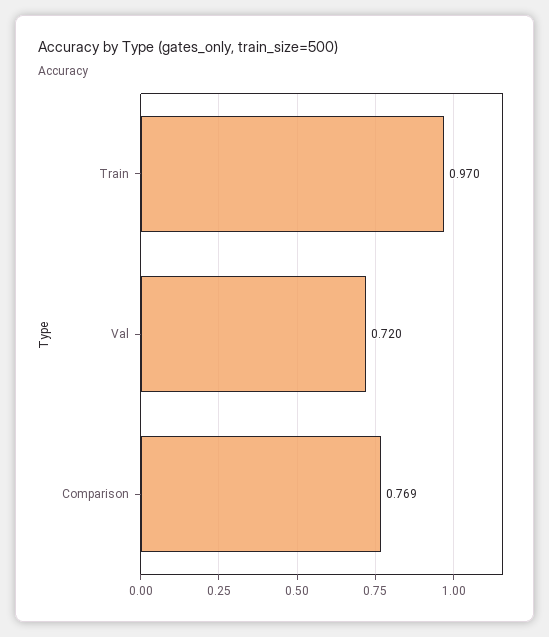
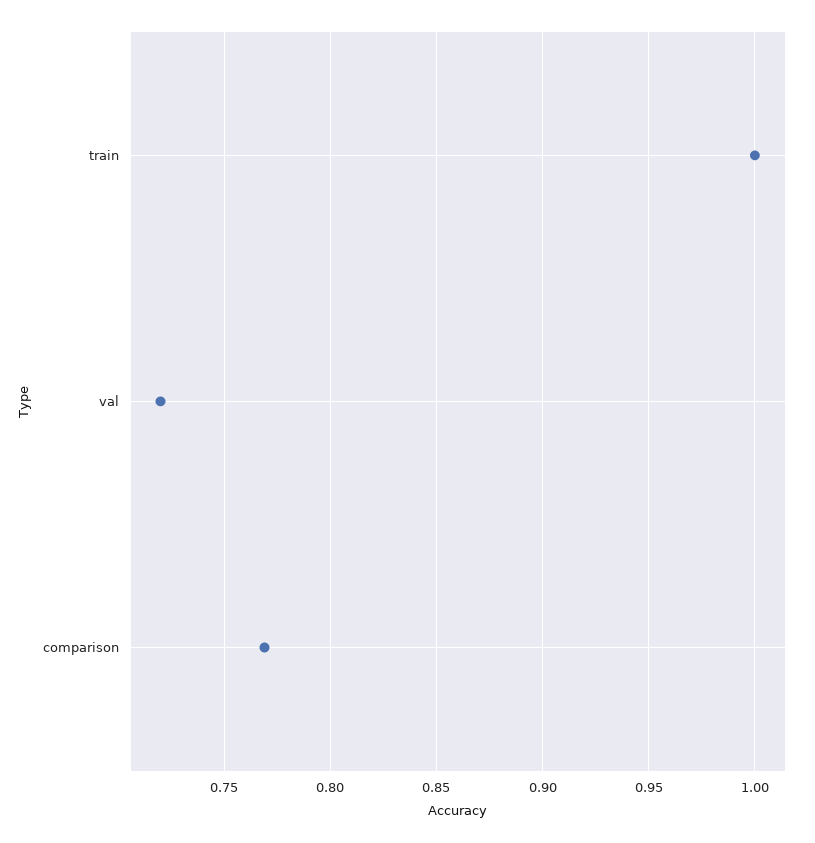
Train: 0.97 -> 1

